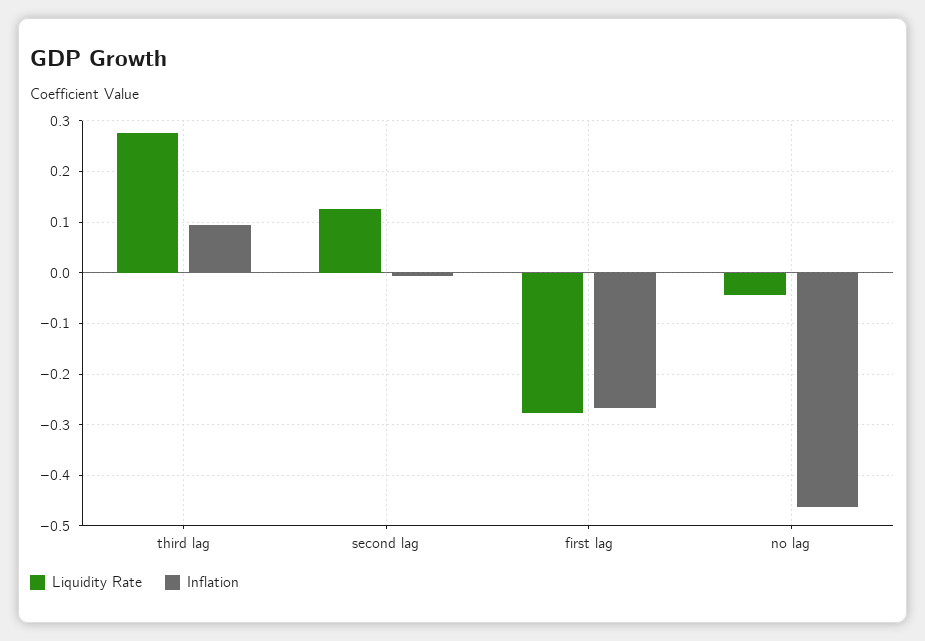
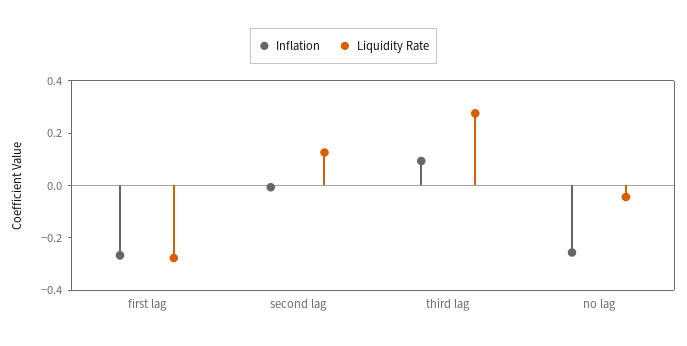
Inflation, no lag: -0.46 -> -0.25

